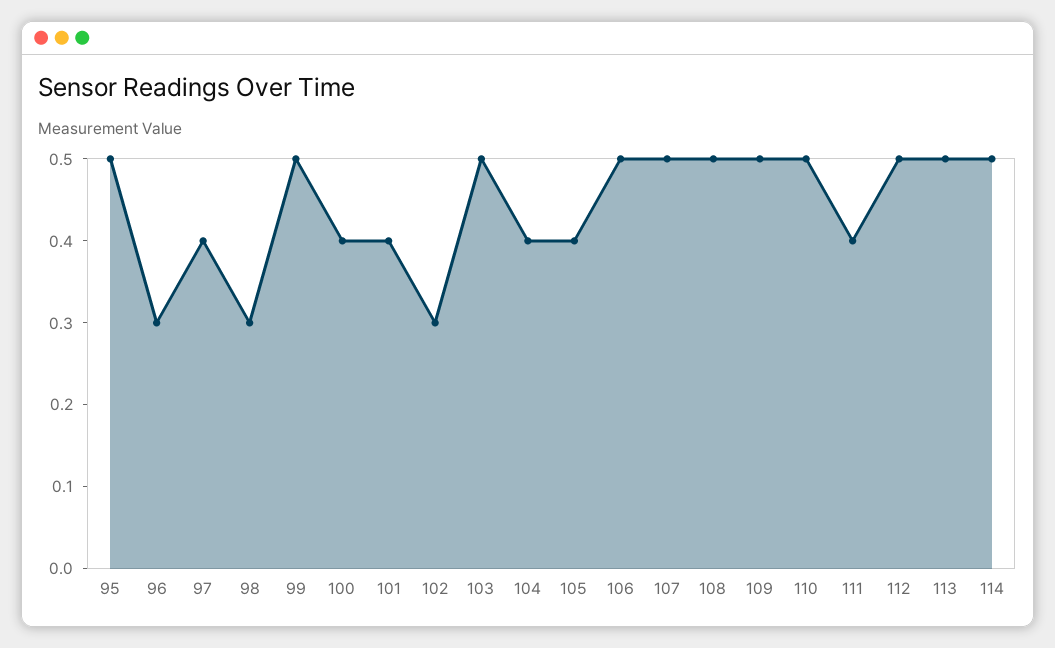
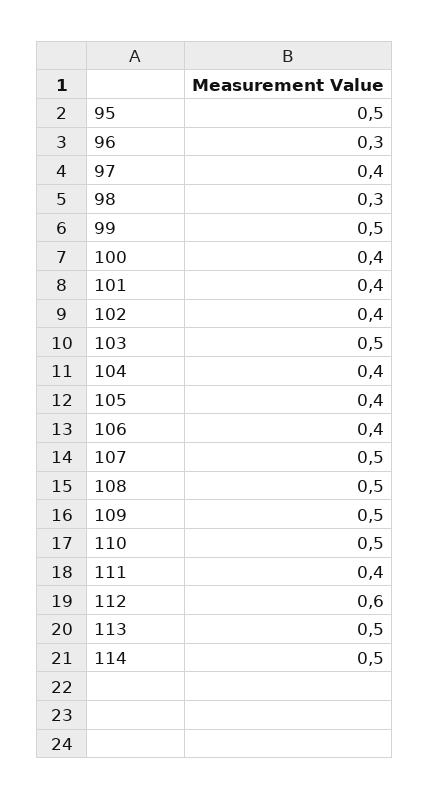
102: 0.3 -> 0.4
106: 0.5 -> 0.4
112: 0.5 -> 0.6

